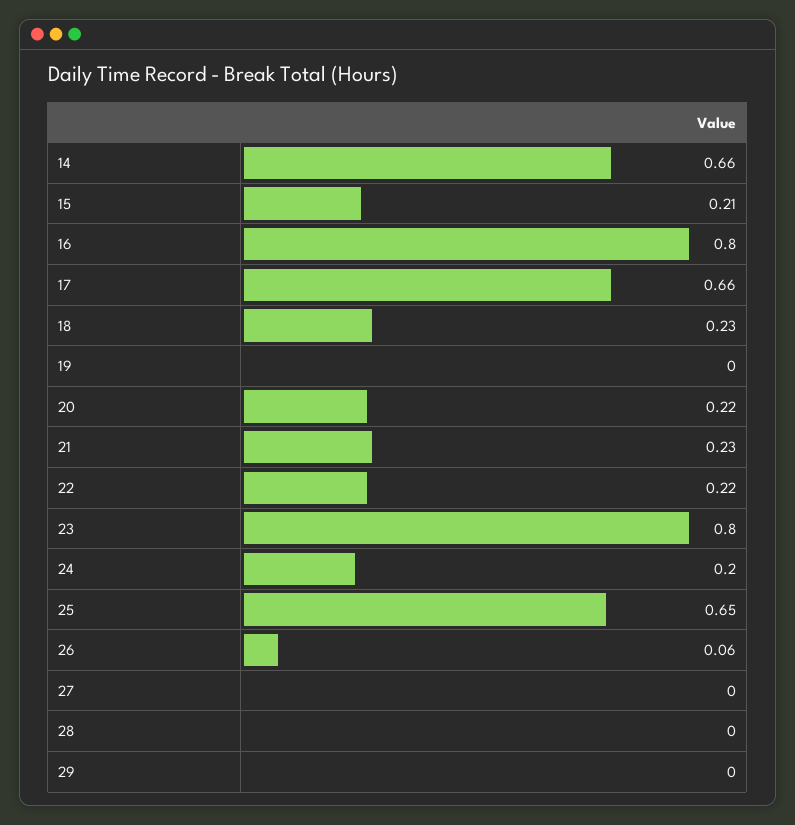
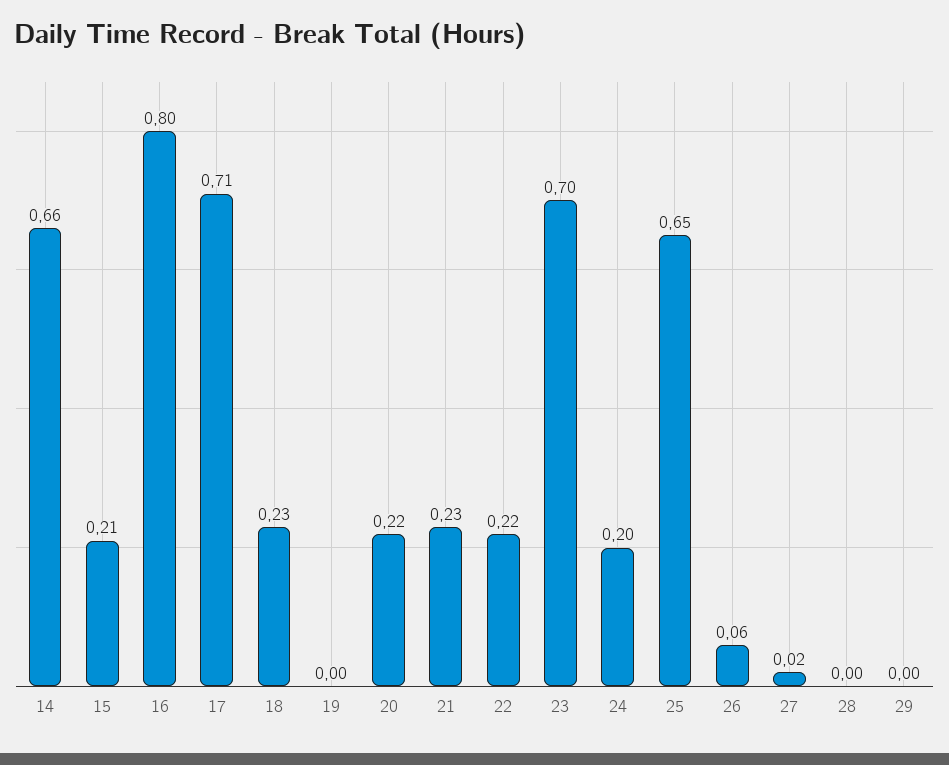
17: 0.66 -> 0.71
23: 0.8 -> 0.7
27: 0 -> 0.02

